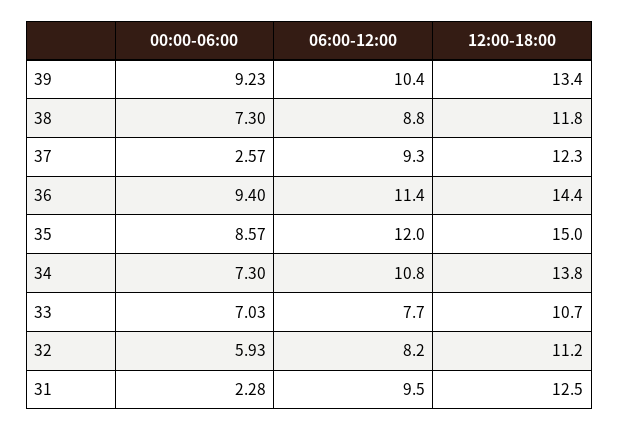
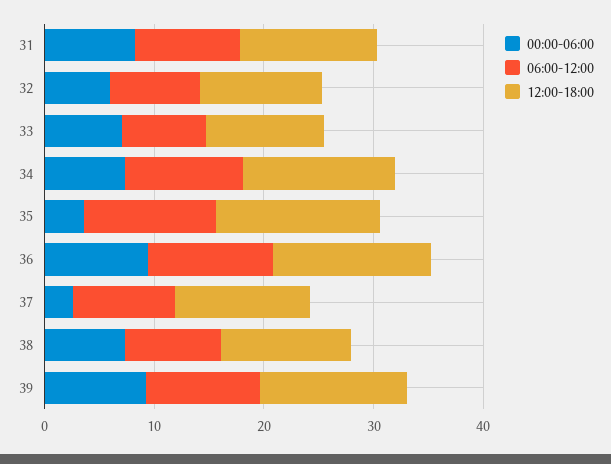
00:00-06:00, 35: 8.57 -> 4
00:00-06:00, 31: 2.28 -> 8

